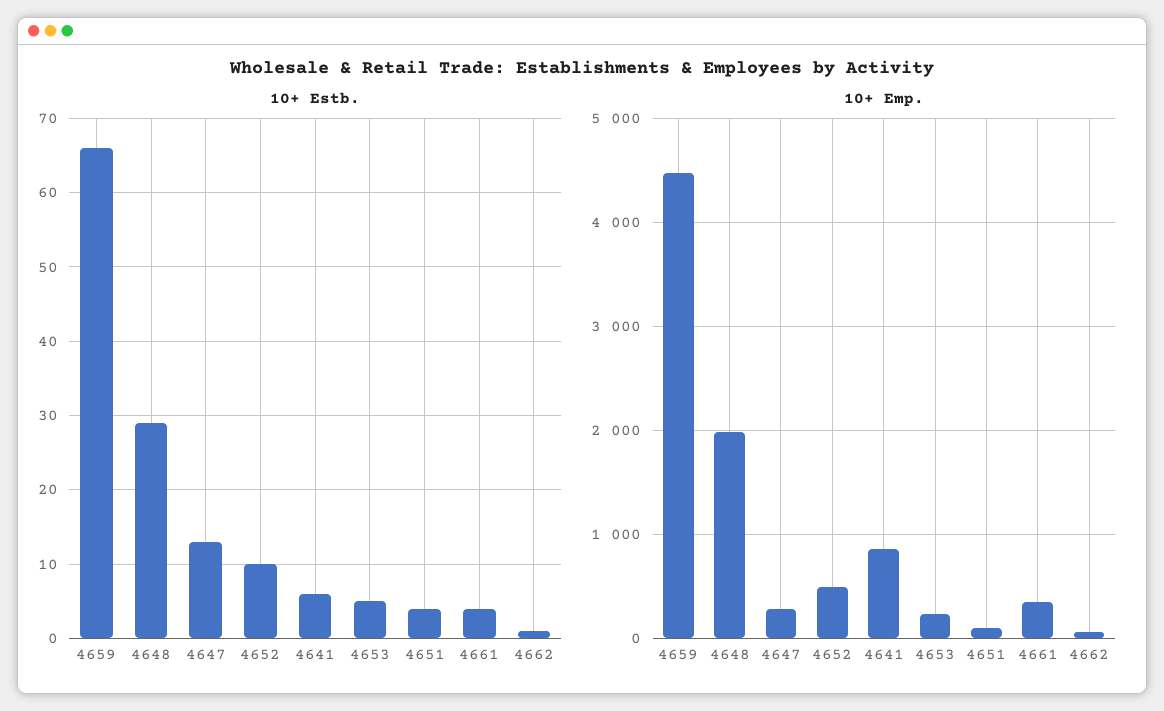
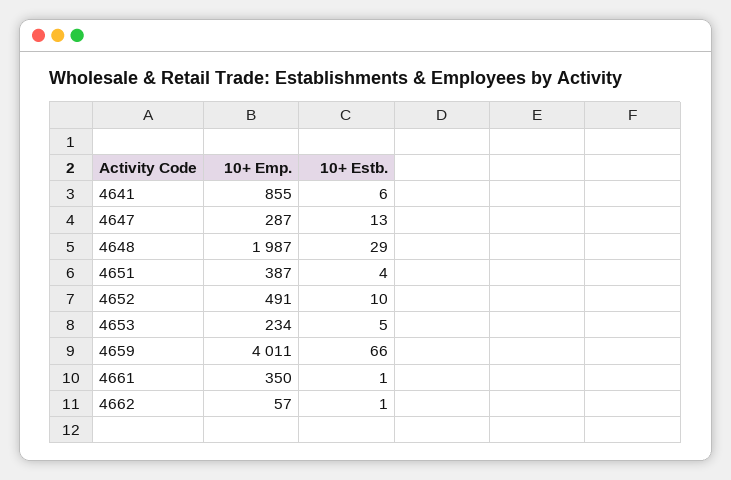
10+ Estb., 4661: 4 -> 1
10+ Emp., 4659: 4500 -> 4011
10+ Emp., 4651: 100 -> 387

